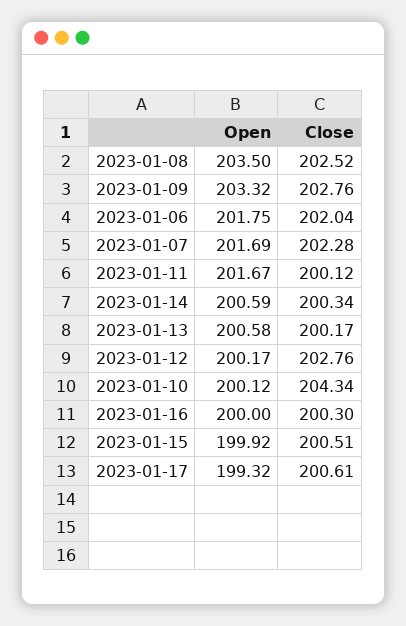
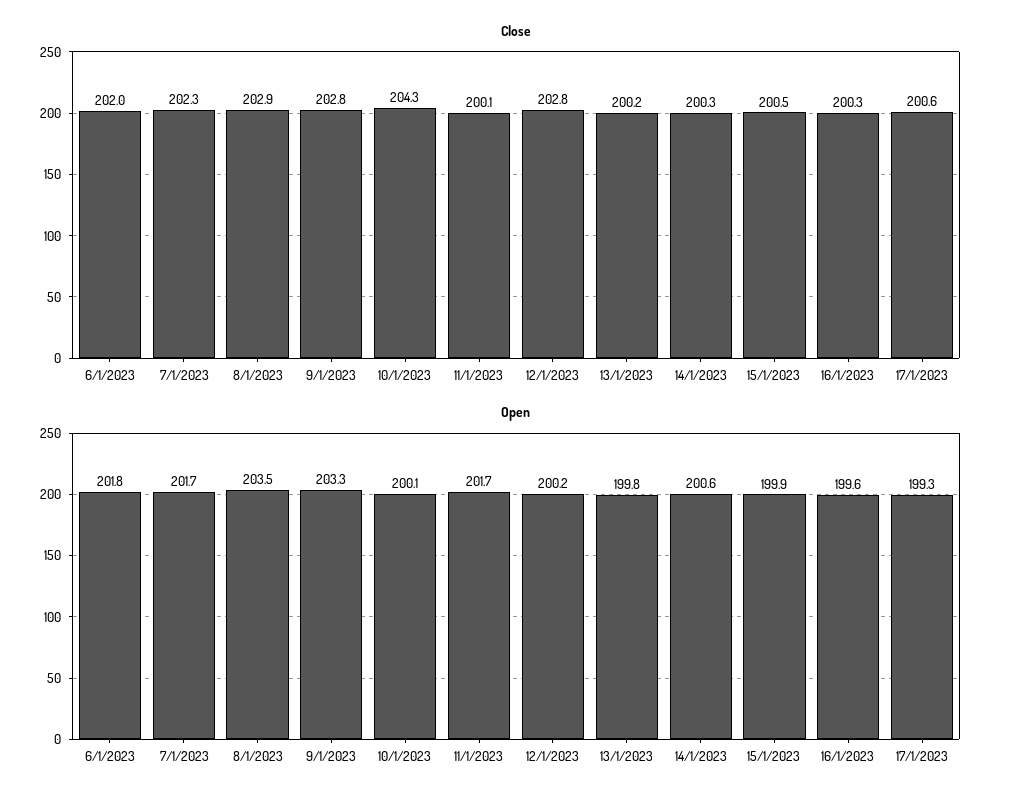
Close, 2023-01-08: 202.52 -> 202.9
Open, 2023-01-13: 200.58 -> 199.8
Open, 2023-01-16: 200 -> 199.6

